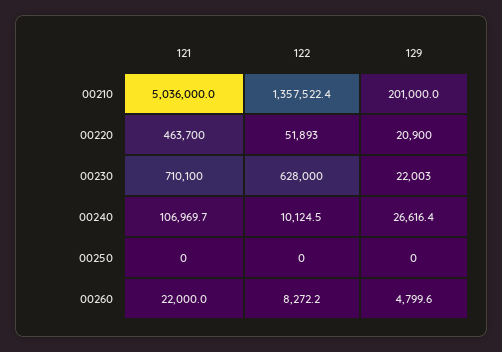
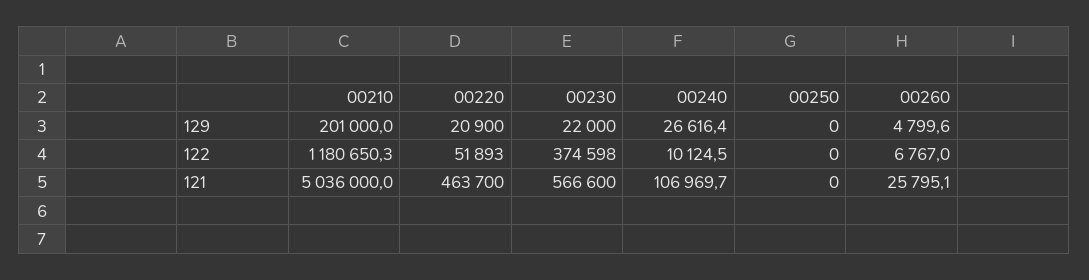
122, 00210: 1357522.4 -> 1180650.3
121, 00230: 710100 -> 566600
122, 00230: 628000 -> 374598
129, 00230: 22003 -> 22000
121, 00260: 22000 -> 25795.1
122, 00260: 8272.2 -> 6767

